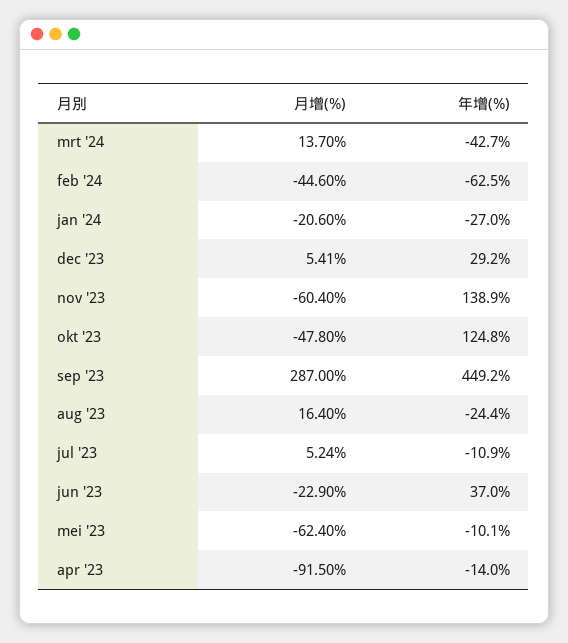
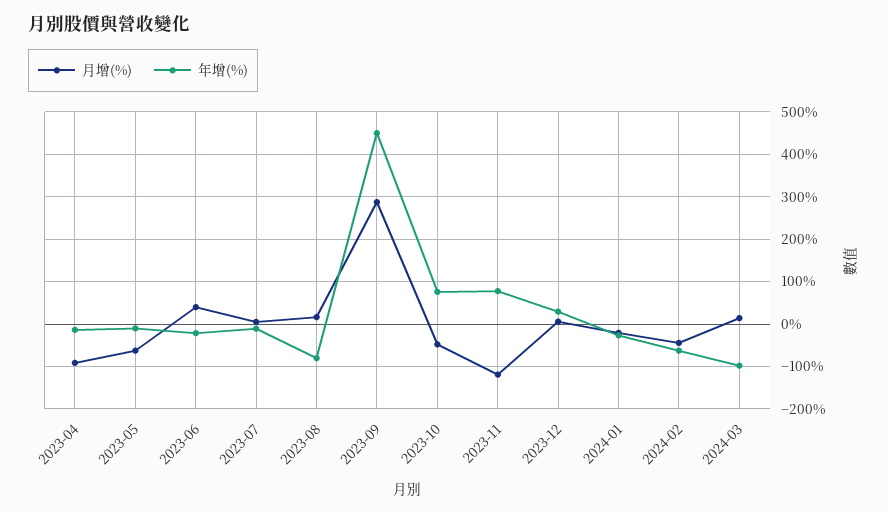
年增(%), mrt '24: -42.7 -> -100
月增(%), nov '23: -60.4 -> -120
年增(%), nov '23: 138.9 -> 80
年增(%), okt '23: 124.8 -> 80
年增(%), aug '23: -24.4 -> -80
月增(%), jun '23: -22.9 -> 40
年增(%), jun '23: 37 -> -20

